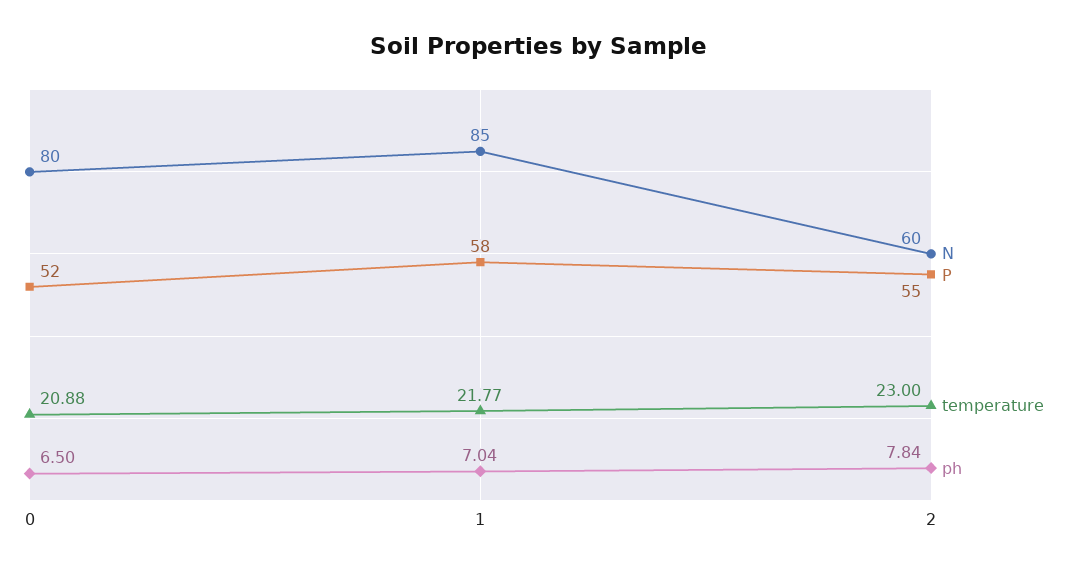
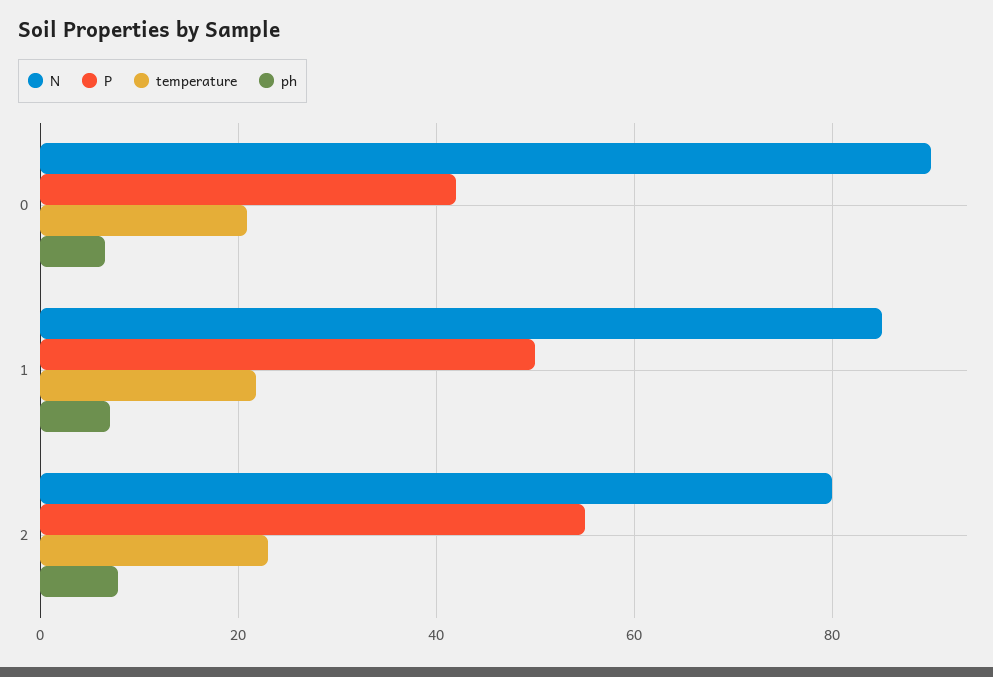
N, 0: 80 -> 90
P, 0: 52 -> 42
P, 1: 58 -> 50
N, 2: 60 -> 80

